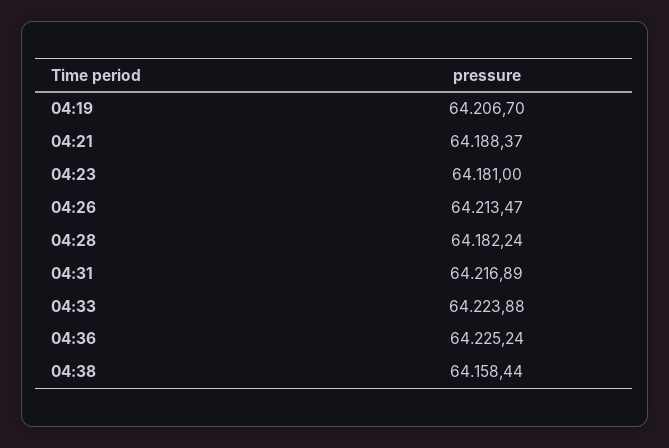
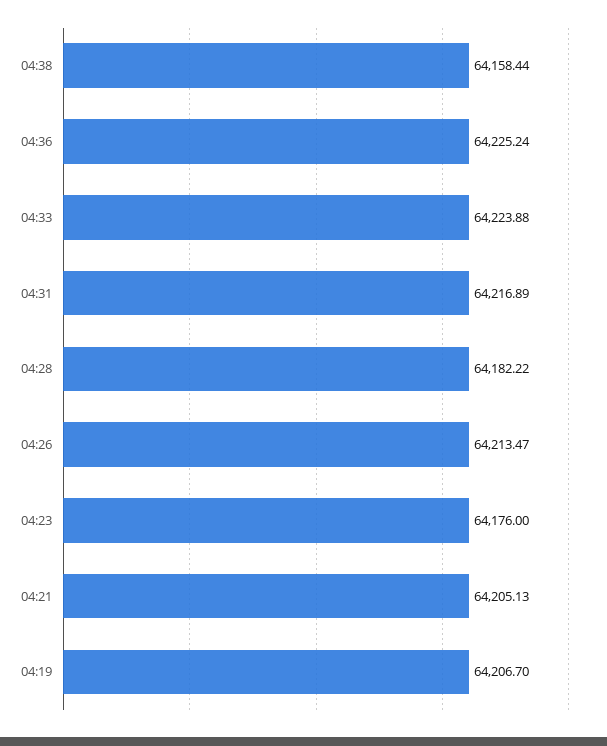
04:21: 64188.37 -> 64205.13
04:23: 64181 -> 64176
04:28: 64182.24 -> 64182.22

